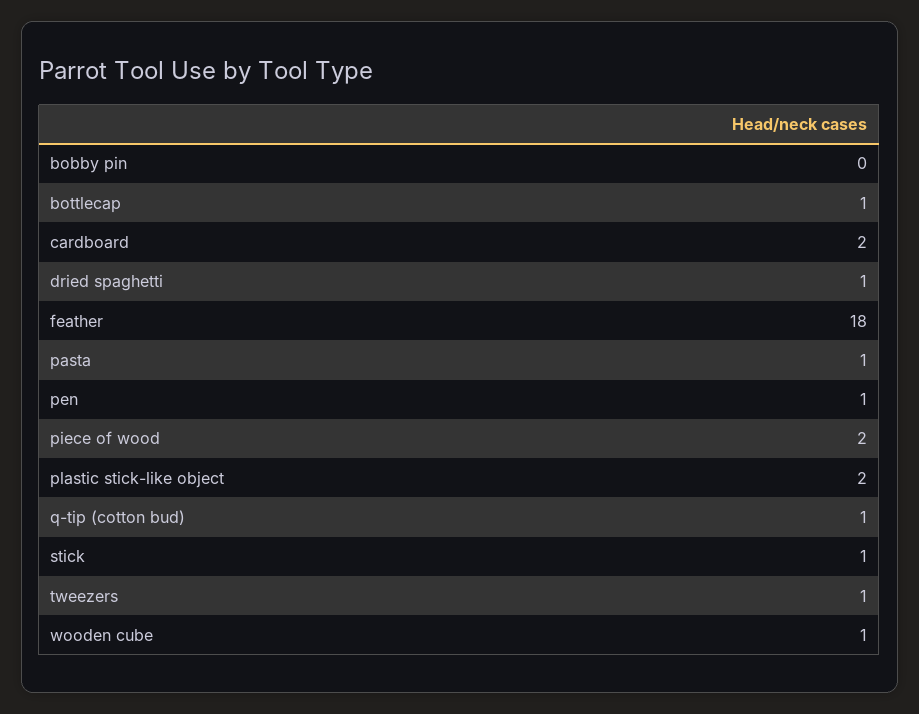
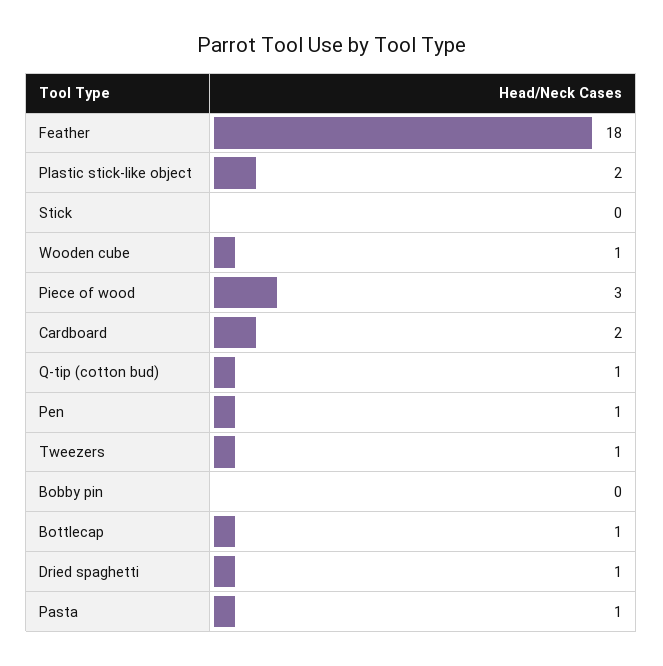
piece of wood: 2 -> 3
stick: 1 -> 0

